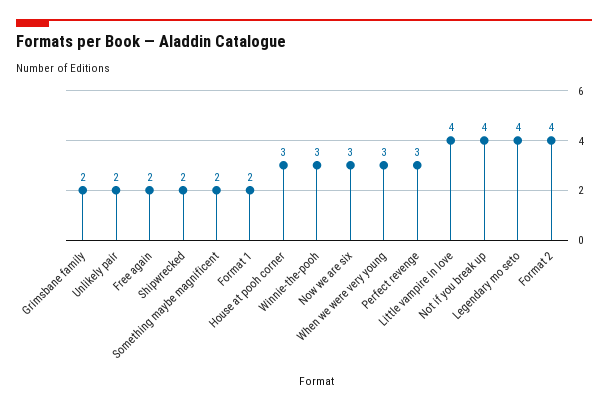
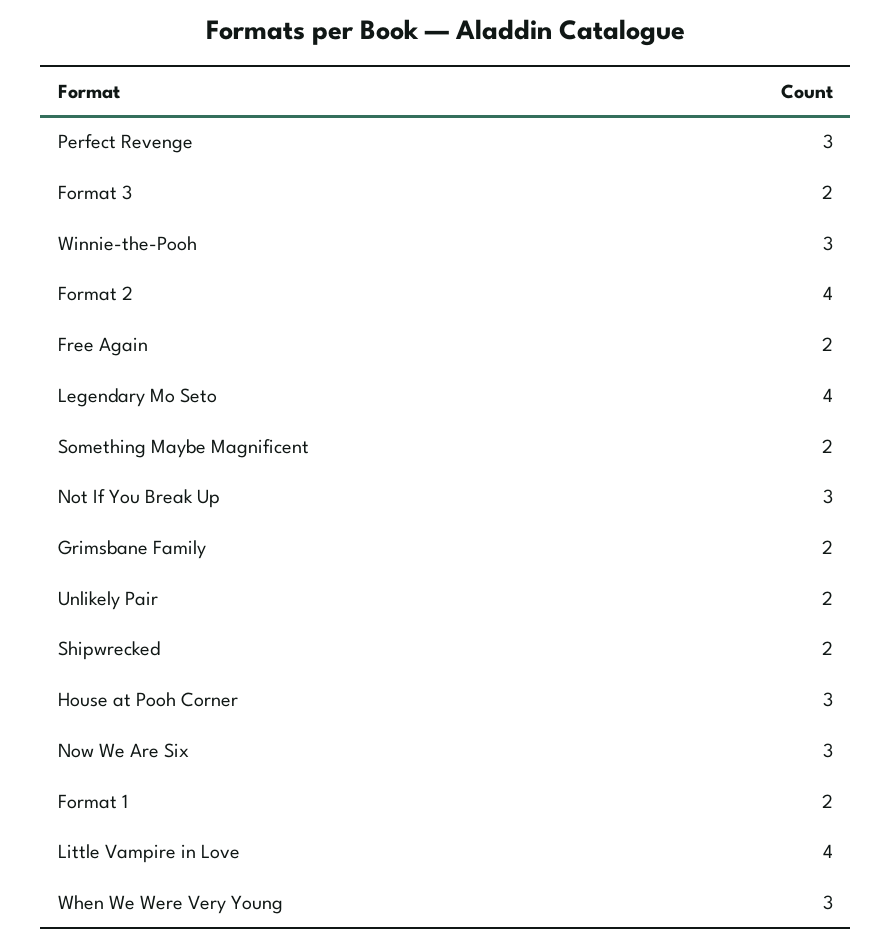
Not if you break up: 4 -> 3
Format 3: none -> 2

